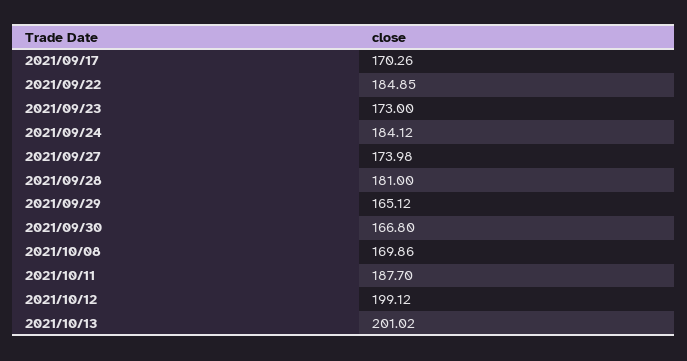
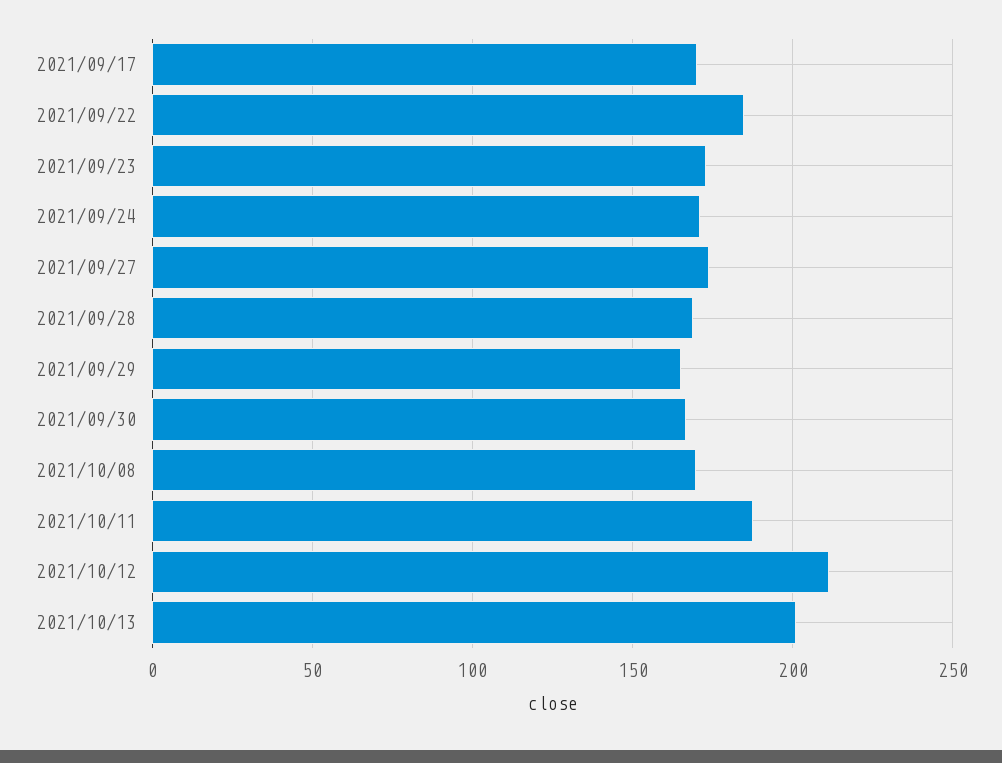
2021/09/24: 184.12 -> 170
2021/09/28: 181 -> 170
2021/10/12: 199.12 -> 210

